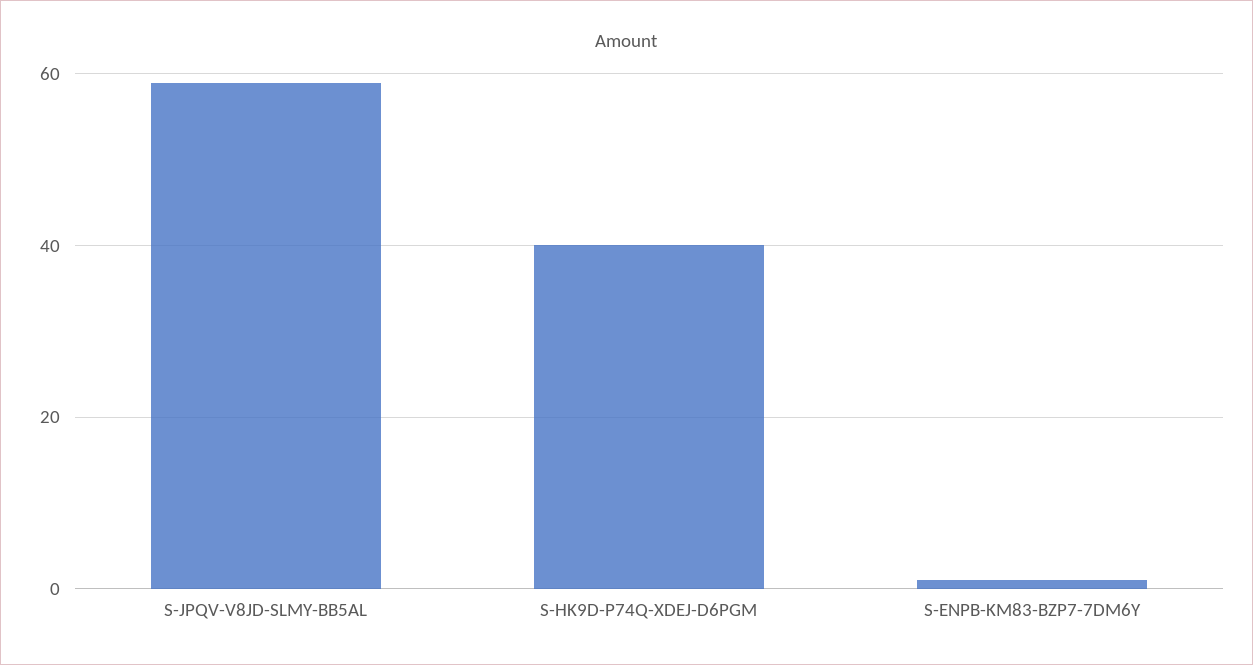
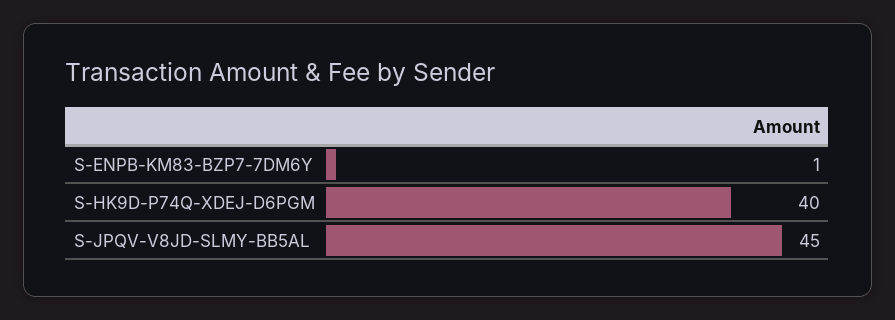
S-JPQV-V8JD-SLMY-BB5AL: 60 -> 45

